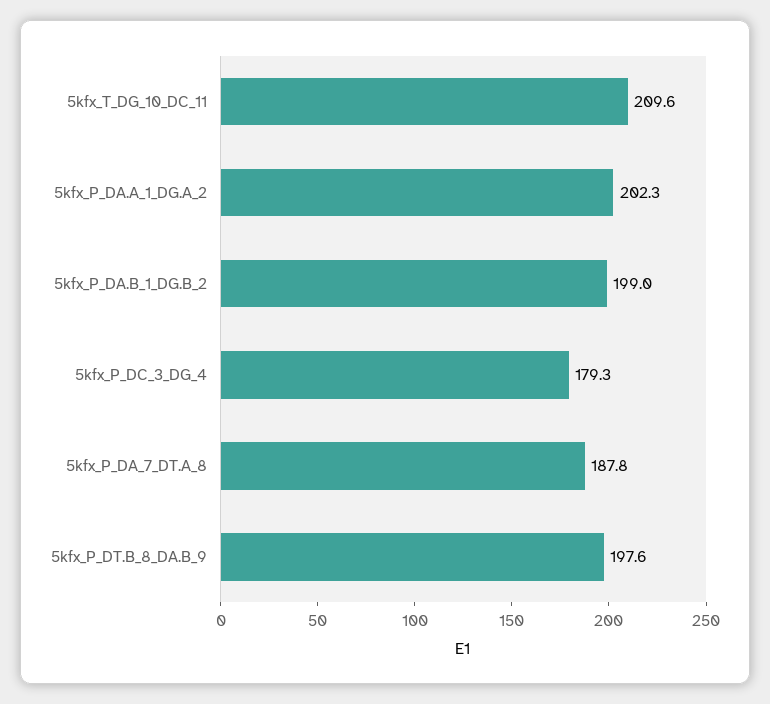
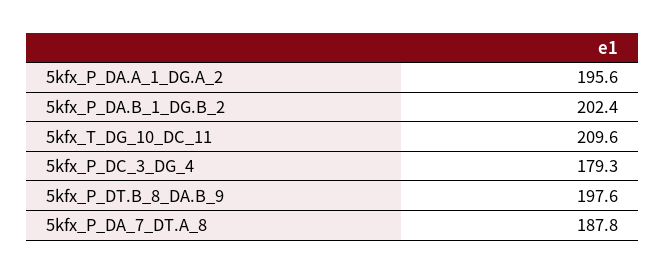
5kfx_P_DA.A_1_DG.A_2: 202.3 -> 195.6
5kfx_P_DA.B_1_DG.B_2: 199 -> 202.4

